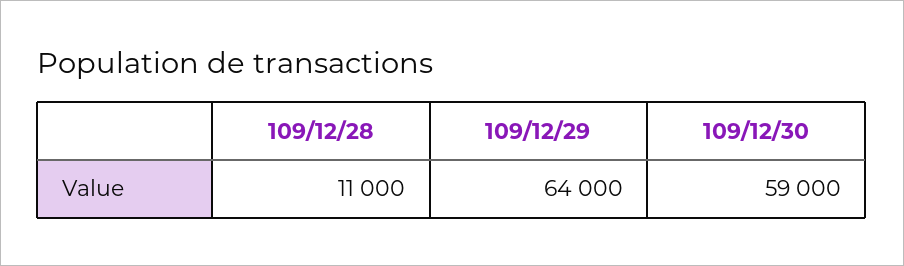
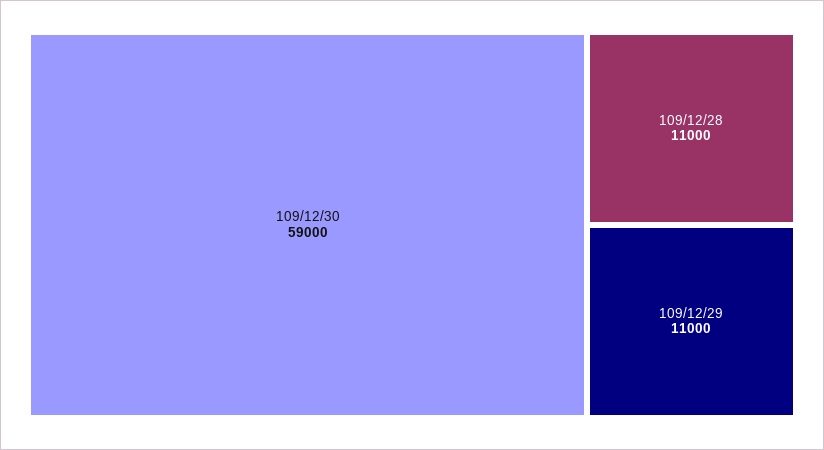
109/12/29: 64000 -> 11000

